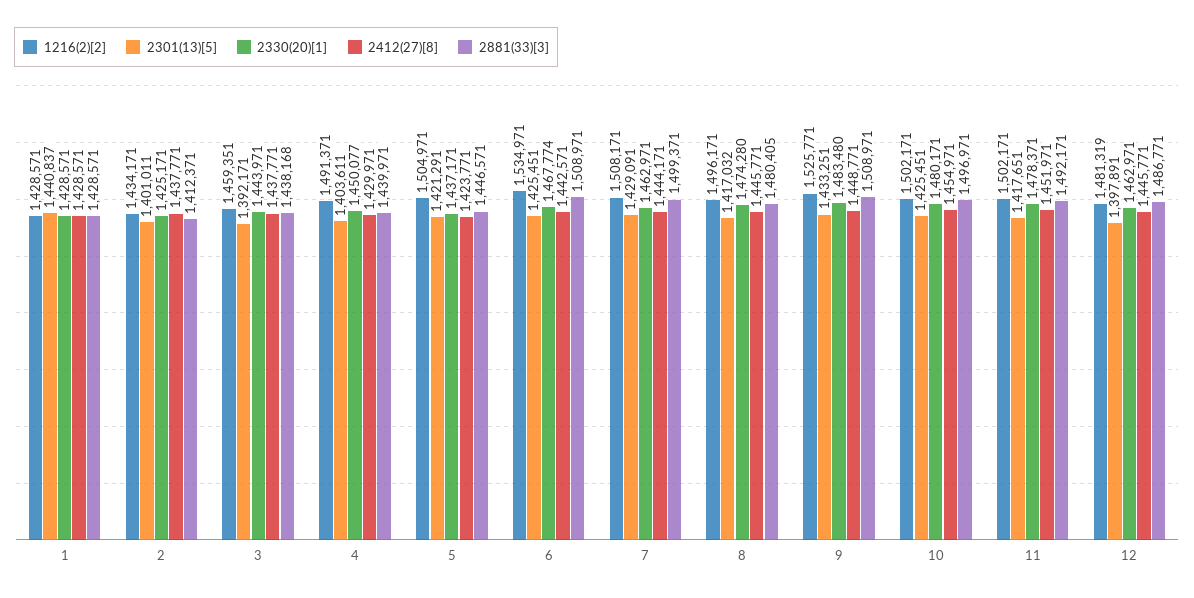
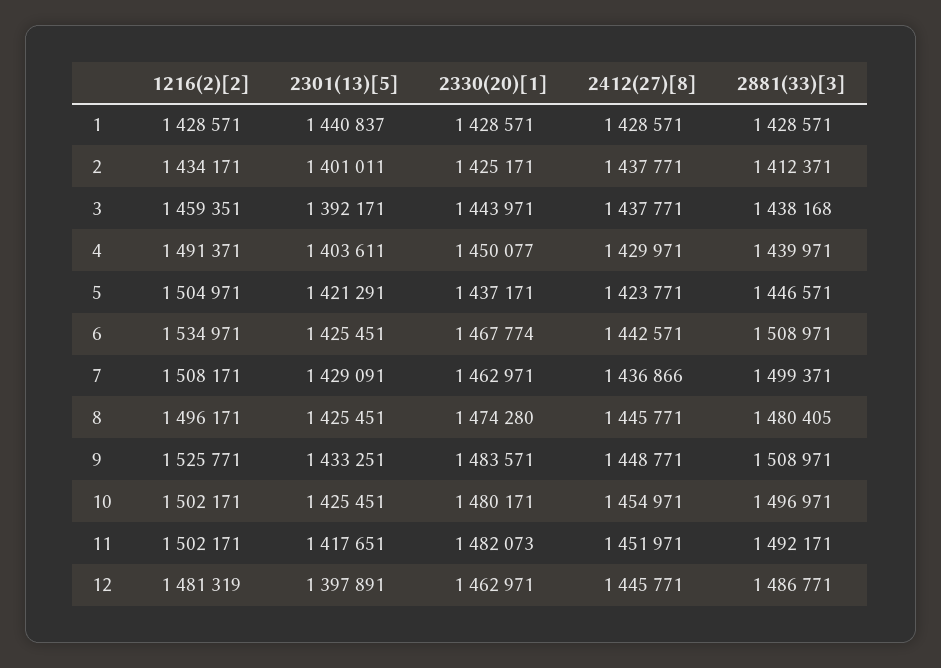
2412(27)[8], 7: 1444171 -> 1436866
2301(13)[5], 8: 1417032 -> 1425451
2330(20)[1], 9: 1483480 -> 1483571
2330(20)[1], 11: 1478371 -> 1482073

